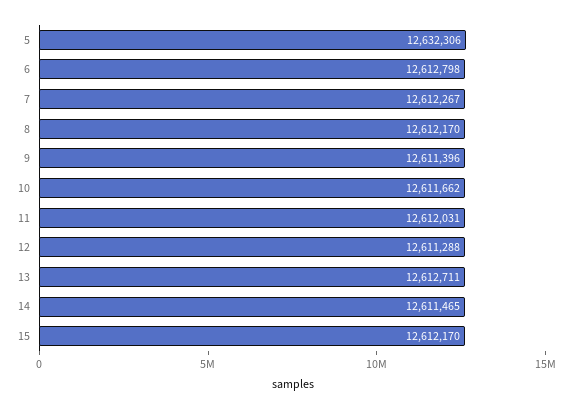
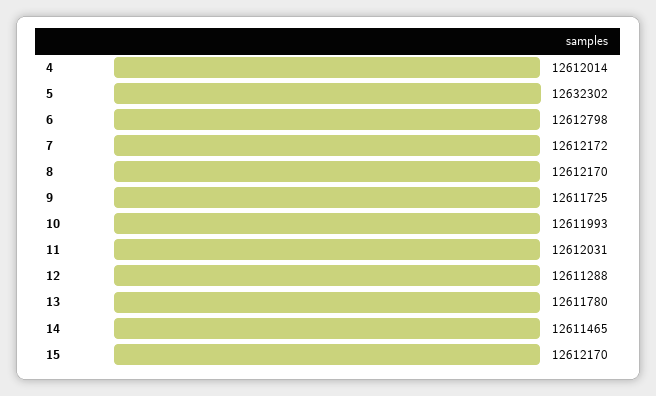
5: 12632306 -> 12632302
7: 12612267 -> 12612172
9: 12611396 -> 12611725
10: 12611662 -> 12611993
13: 12612711 -> 12611780
4: none -> 12612014

